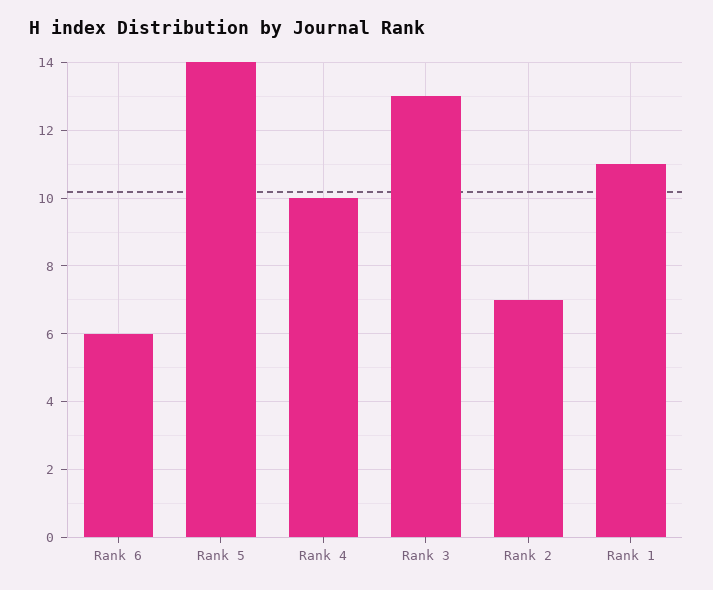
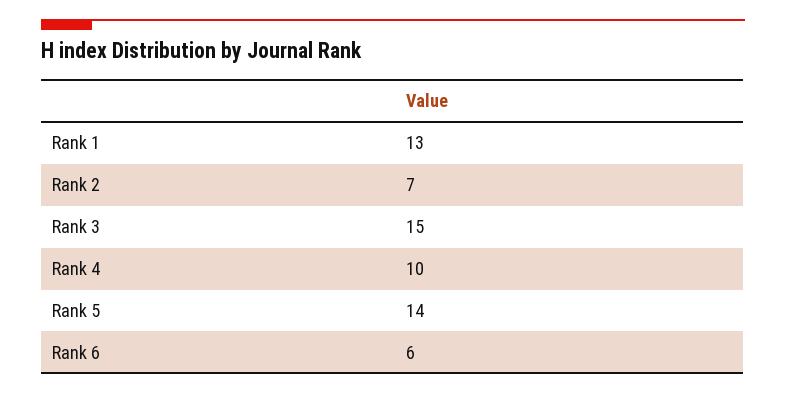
Rank 3: 13 -> 15
Rank 1: 11 -> 13

